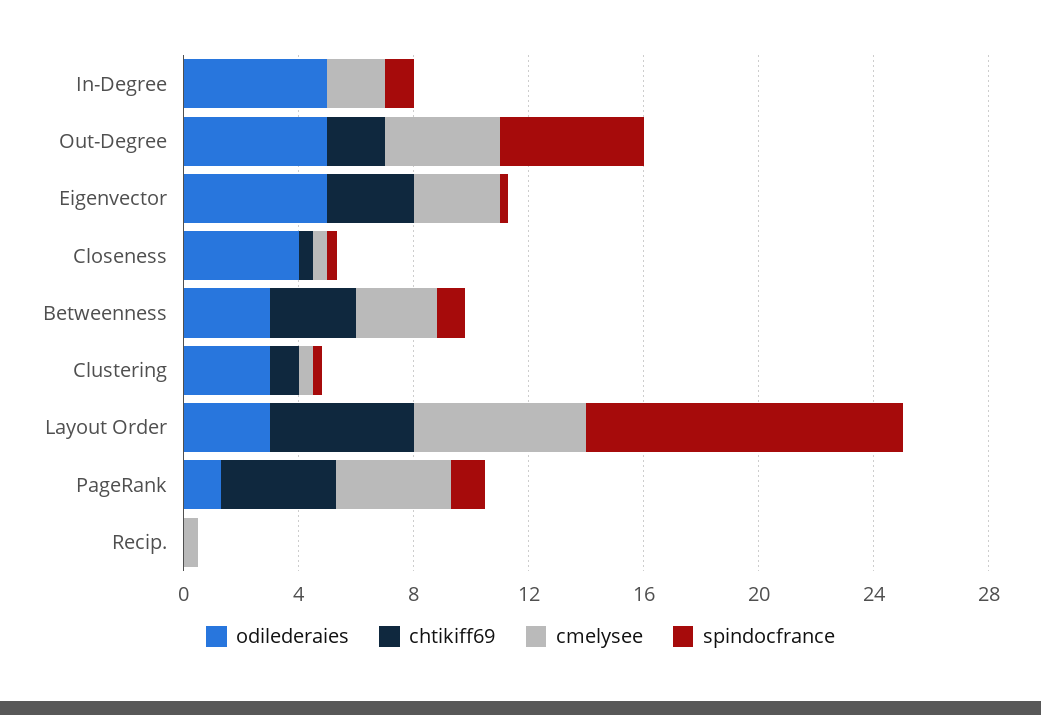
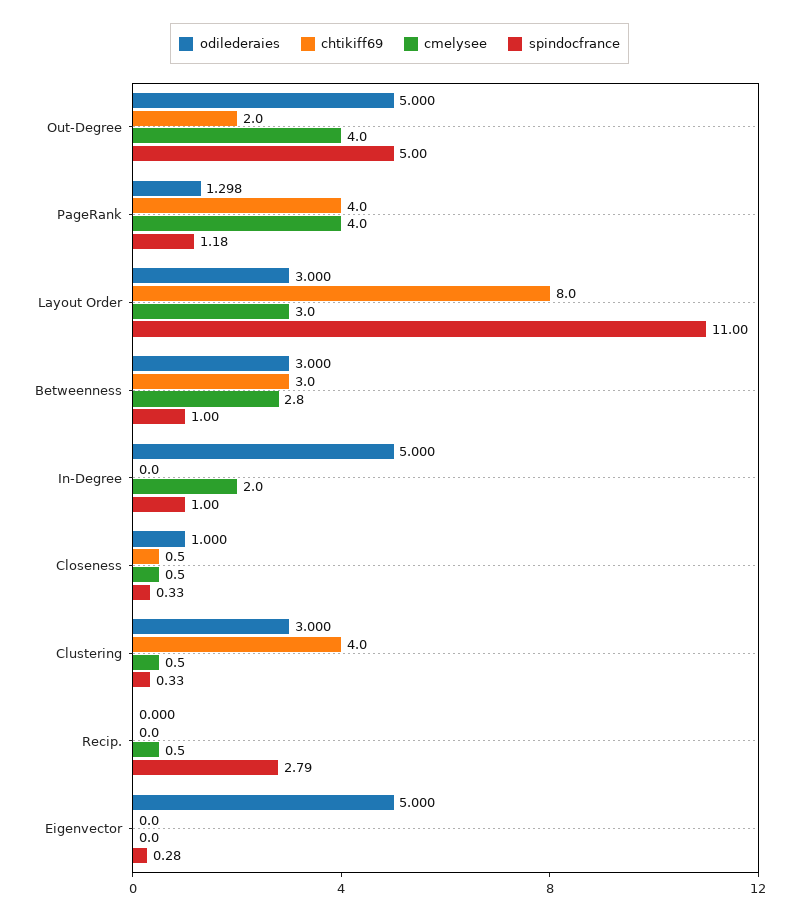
chtikiff69, Eigenvector: 3 -> 0
cmelysee, Eigenvector: 3 -> 0
odilederaies, Closeness: 4 -> 1
chtikiff69, Clustering: 1 -> 4
chtikiff69, Layout Order: 5 -> 8
cmelysee, Layout Order: 6 -> 3
spindocfrance, Recip.: 0 -> 2.79

